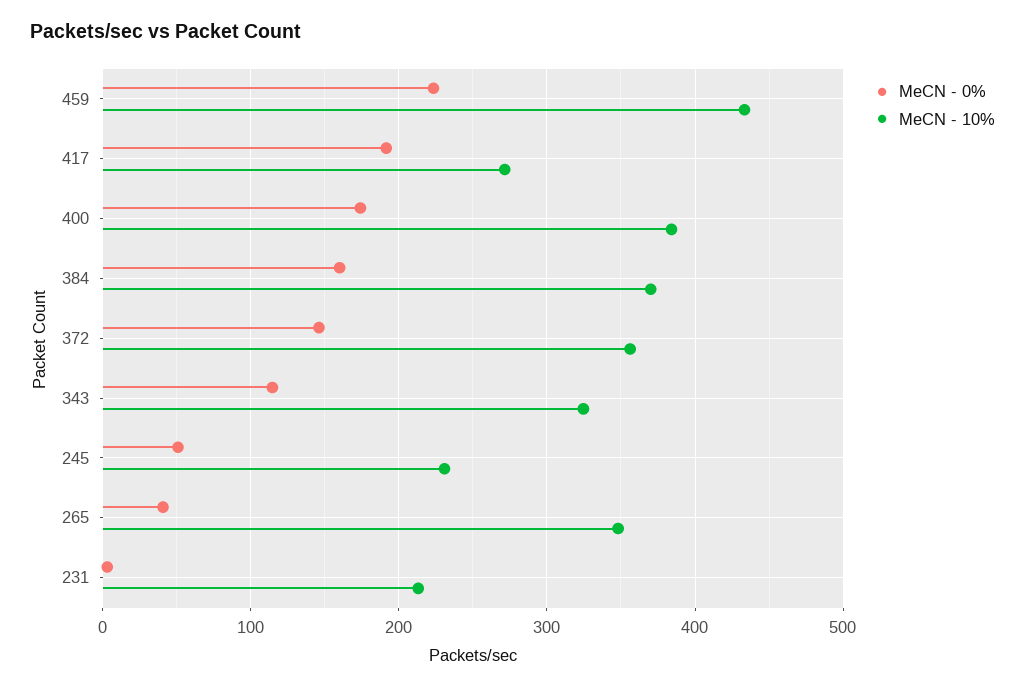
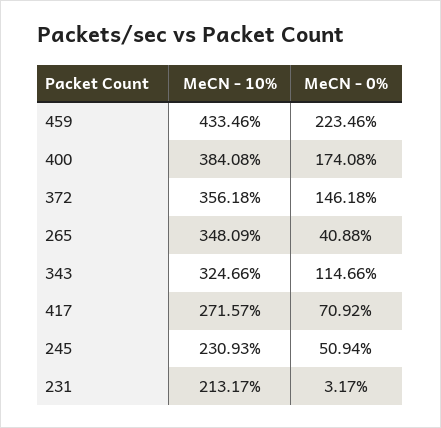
MeCN - 0%, 417: 190 -> 70.92
MeCN - 0%, 384: 160 -> none
MeCN - 10%, 384: 370 -> none

